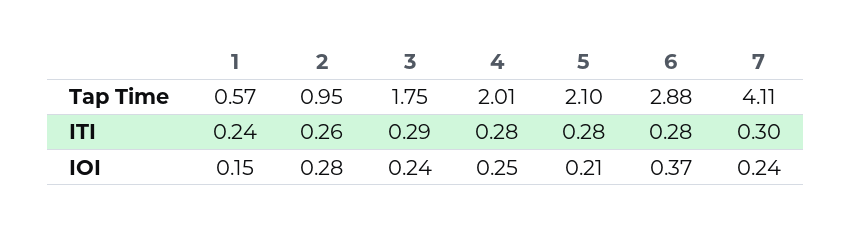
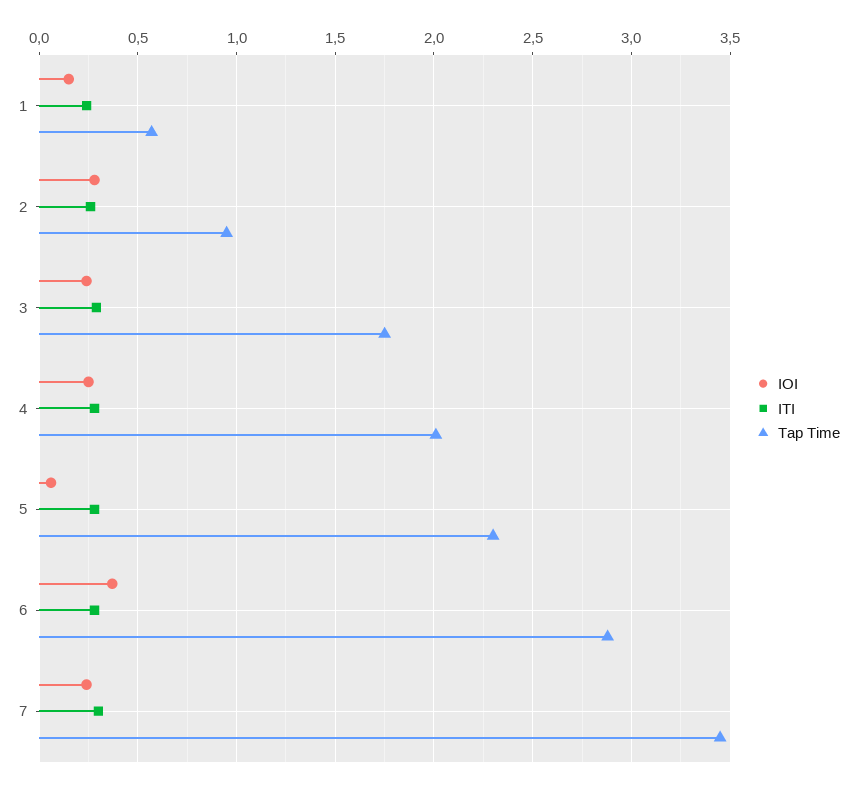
Tap Time, 5: 2.1 -> 2.3
Tap Time, 7: 4.11 -> 3.45
IOI, 5: 0.21 -> 0.05

